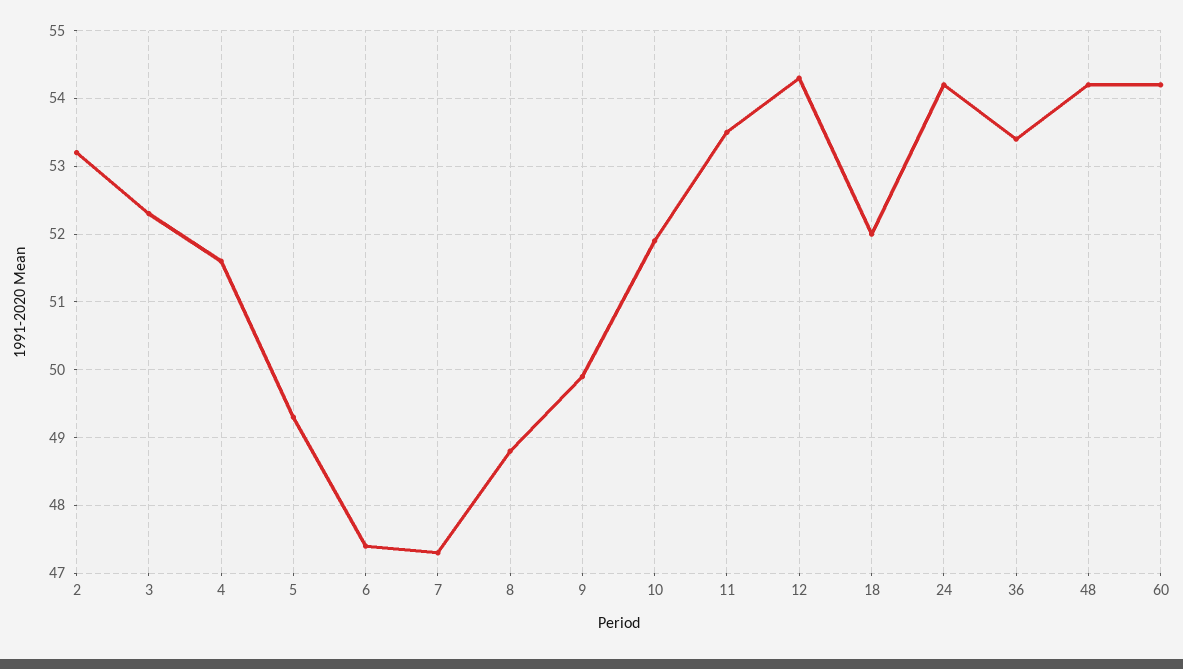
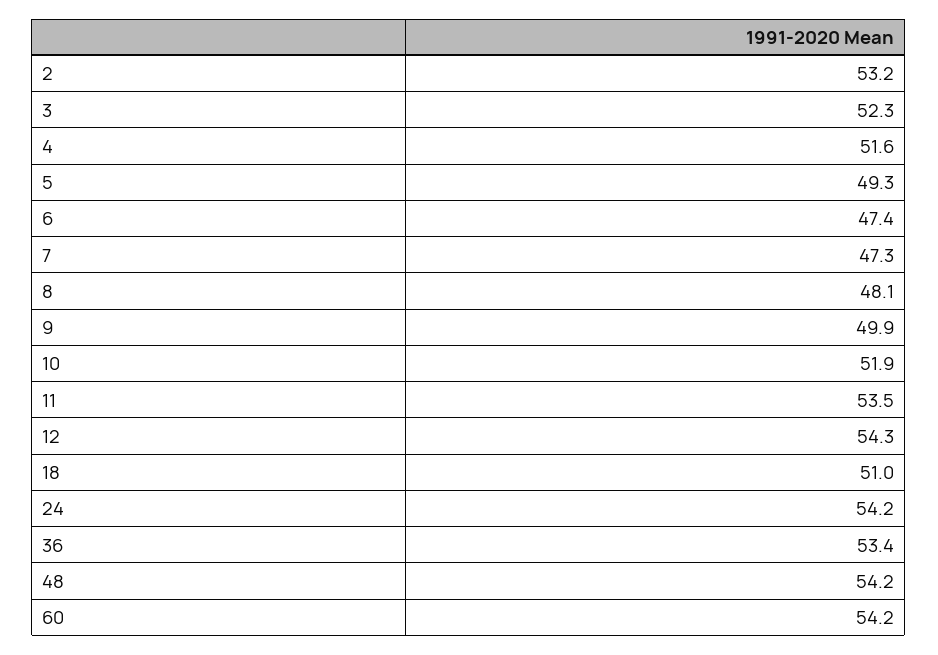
8: 48.8 -> 48.1
18: 52 -> 51

